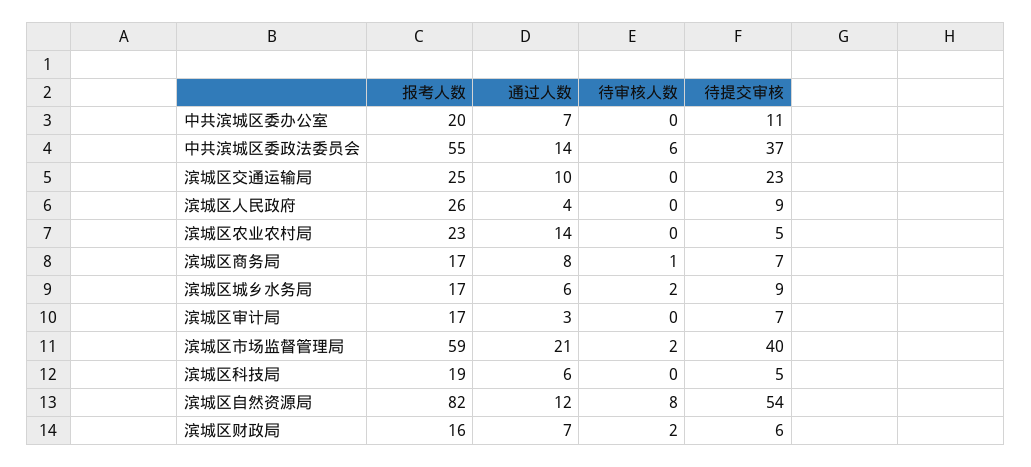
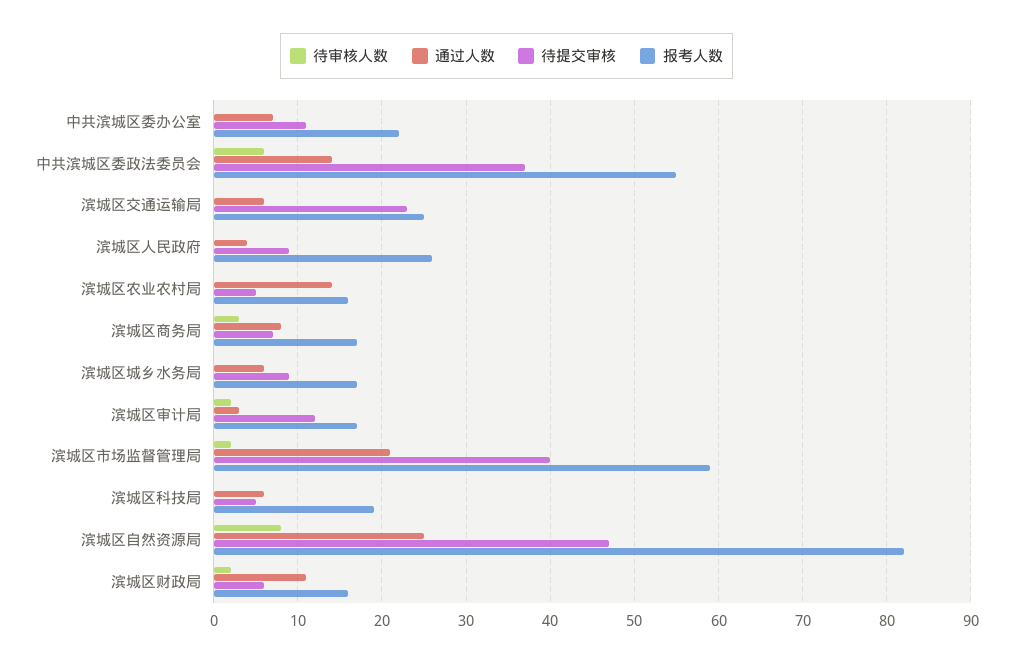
报考人数, 中共滨城区委办公室: 20 -> 22
通过人数, 滨城区交通运输局: 10 -> 6
报考人数, 滨城区农业农村局: 23 -> 16
待审核人数, 滨城区商务局: 1 -> 3
待审核人数, 滨城区城乡水务局: 2 -> 0
待审核人数, 滨城区审计局: 0 -> 2
待提交审核, 滨城区审计局: 7 -> 12
通过人数, 滨城区自然资源局: 12 -> 25
待提交审核, 滨城区自然资源局: 54 -> 47
通过人数, 滨城区财政局: 7 -> 11

